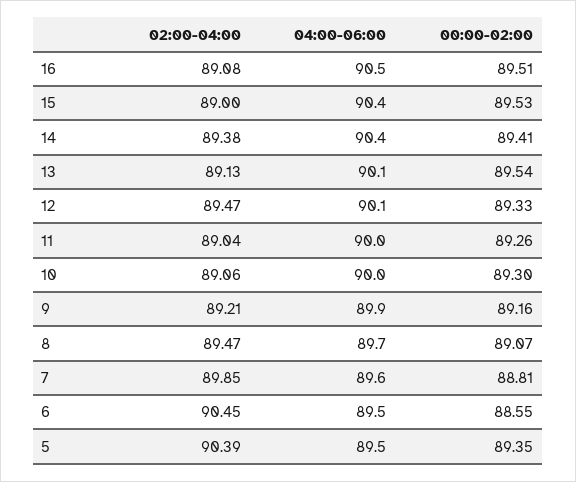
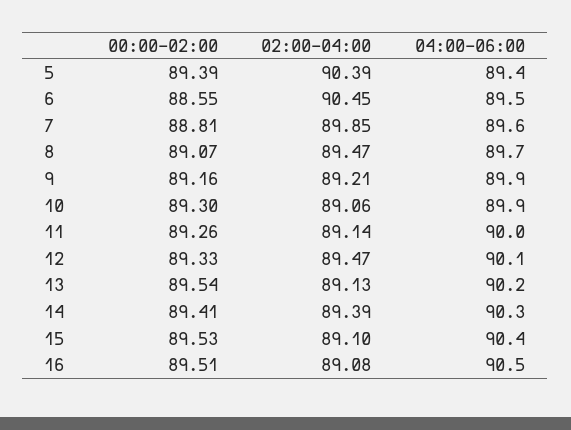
02:00-04:00, 15: 89 -> 89.1
02:00-04:00, 14: 89.38 -> 89.39
04:00-06:00, 14: 90.4 -> 90.3
04:00-06:00, 13: 90.1 -> 90.2
02:00-04:00, 11: 89.04 -> 89.14
04:00-06:00, 10: 90 -> 89.9
04:00-06:00, 5: 89.5 -> 89.4
00:00-02:00, 5: 89.35 -> 89.39

